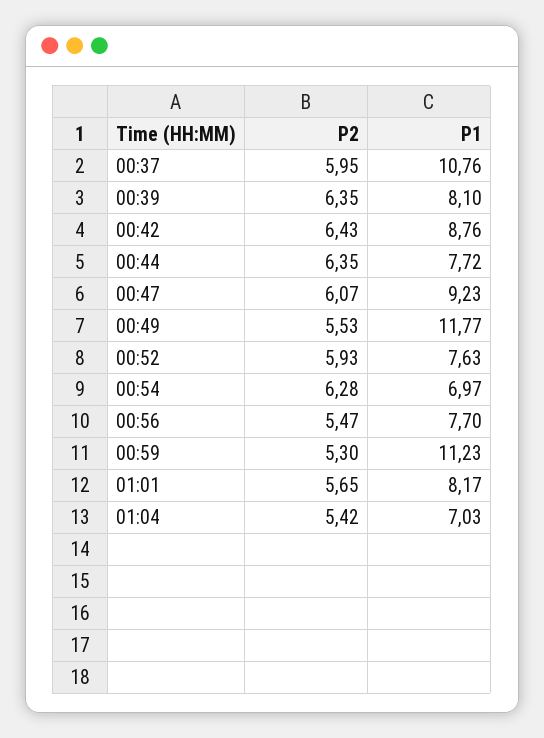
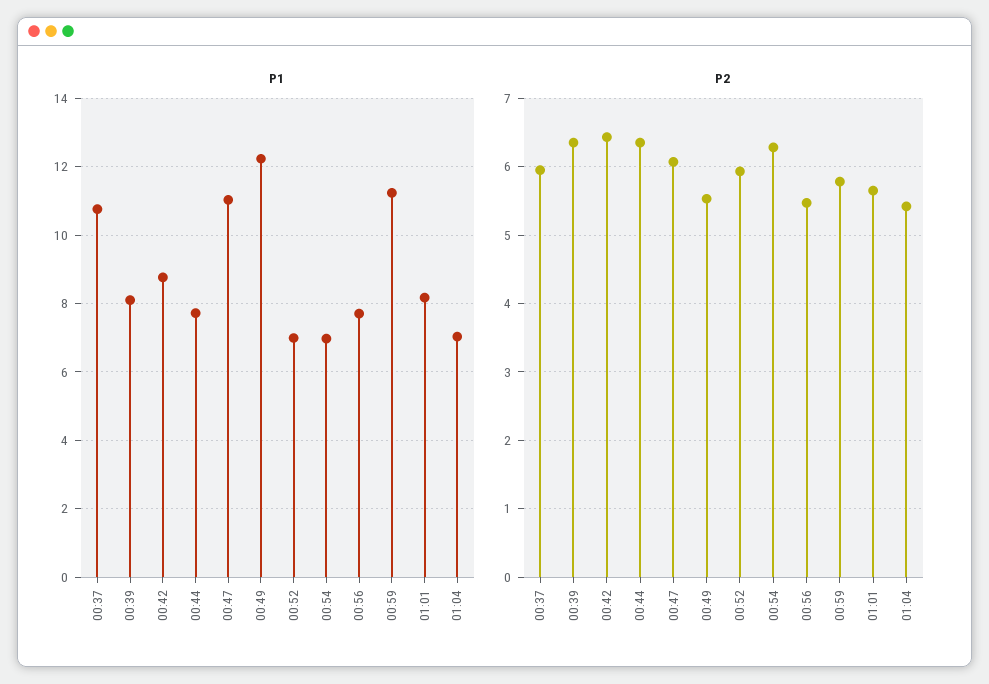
P1, 00:47: 9.23 -> 11
P1, 00:49: 11.77 -> 12.2
P1, 00:52: 7.63 -> 7
P2, 00:59: 5.3 -> 5.8

